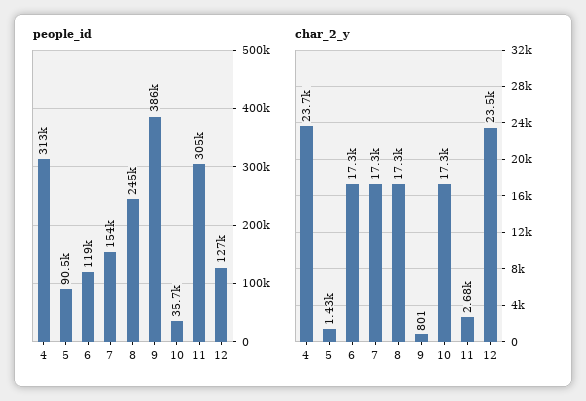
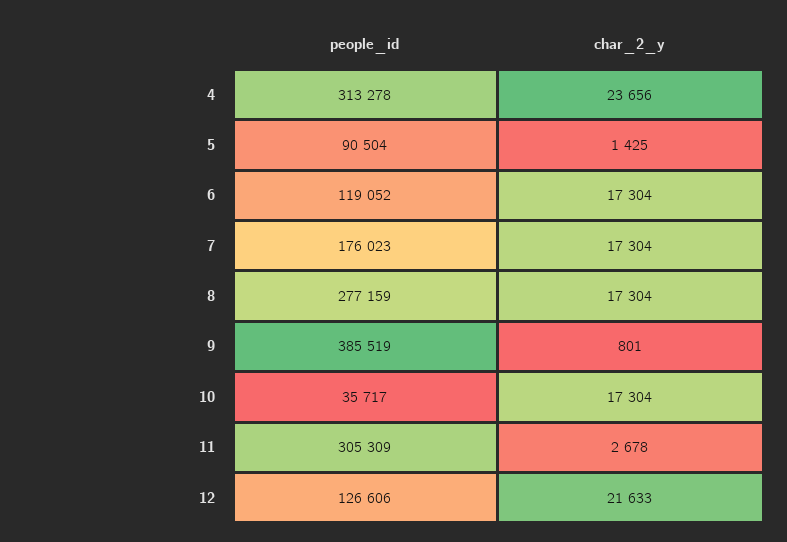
people_id, 7: 154000 -> 176023
people_id, 8: 245000 -> 277159
char_2_y, 12: 23500 -> 21633

